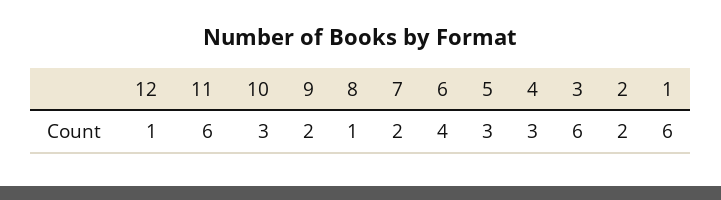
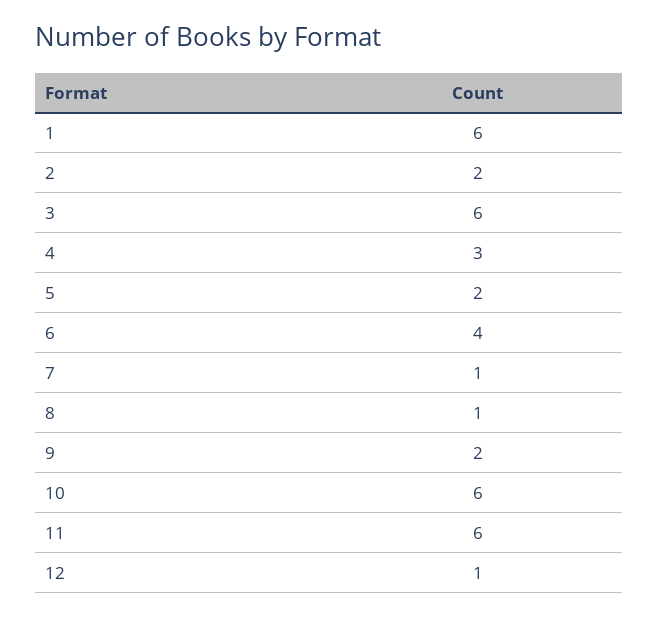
10: 3 -> 6
7: 2 -> 1
5: 3 -> 2

